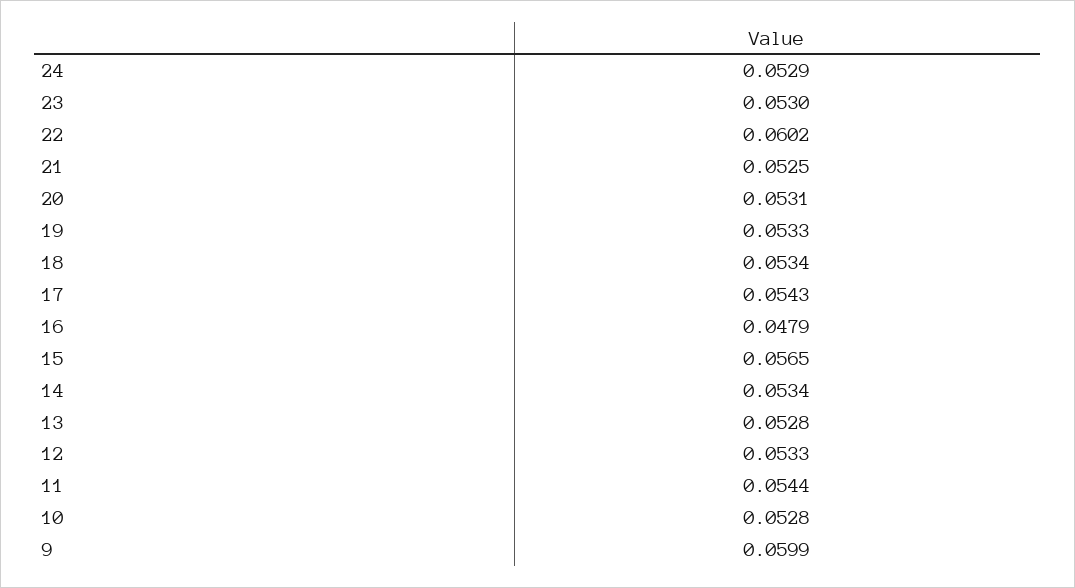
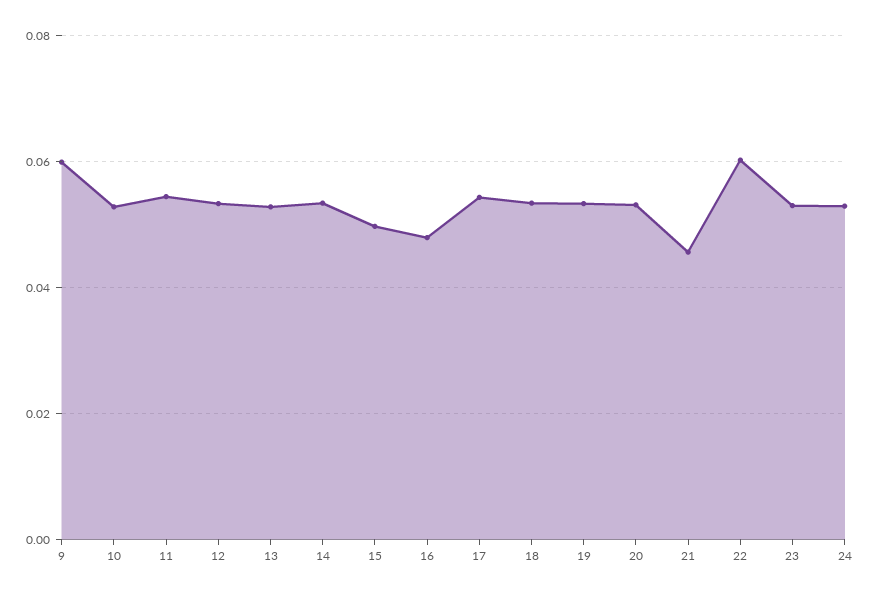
21: 0.0525 -> 0.046
15: 0.0565 -> 0.05

